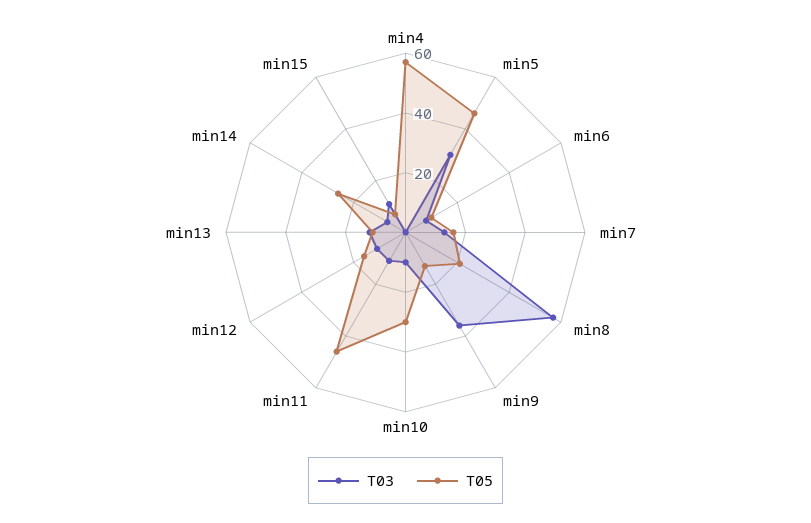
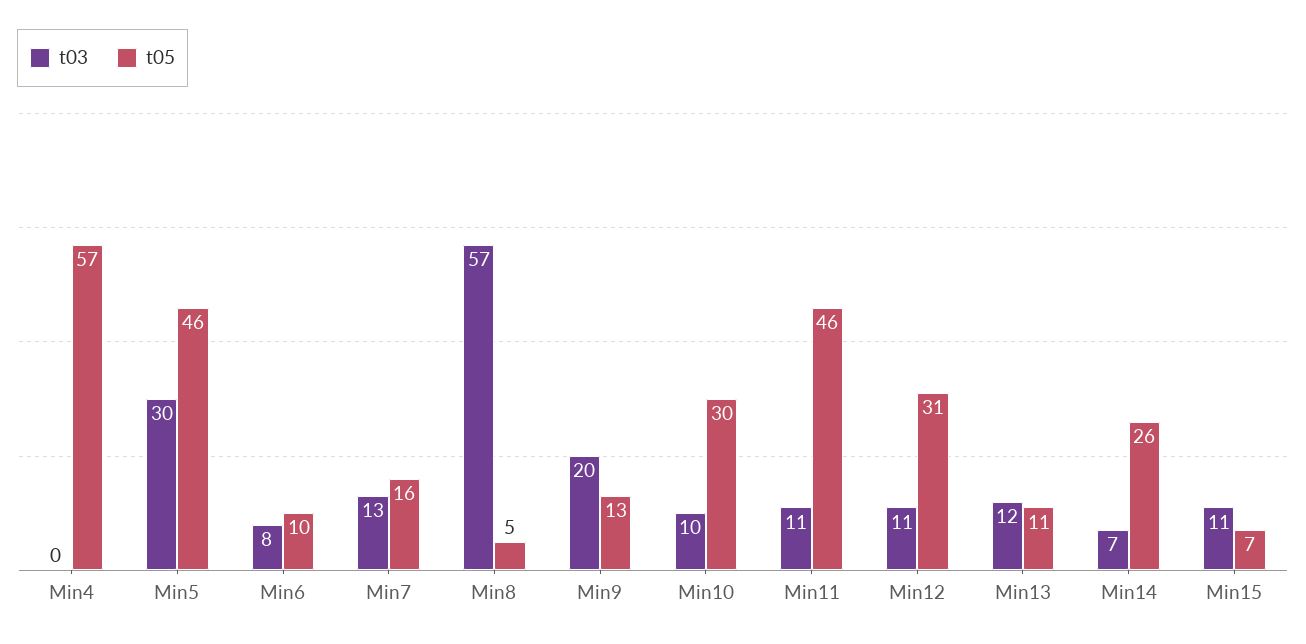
T05, min8: 20 -> 5
T03, min9: 35 -> 20
T05, min12: 15 -> 31

